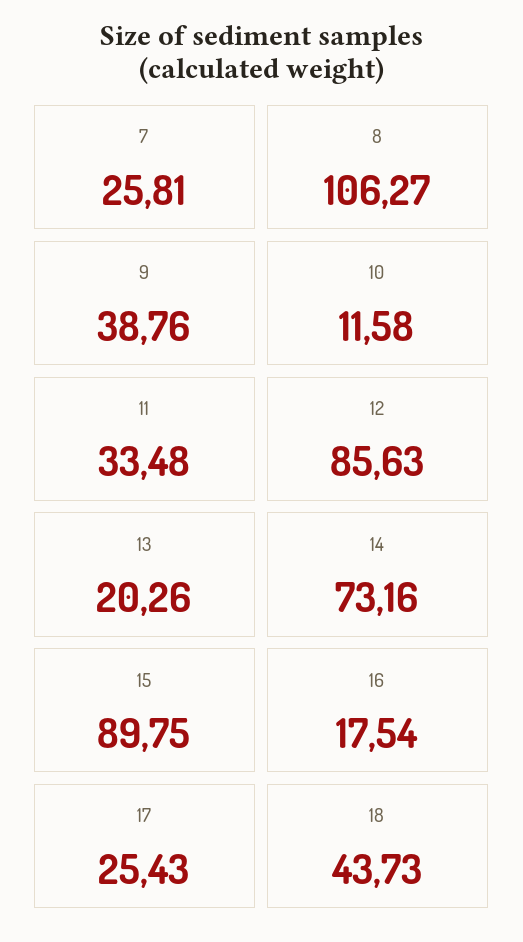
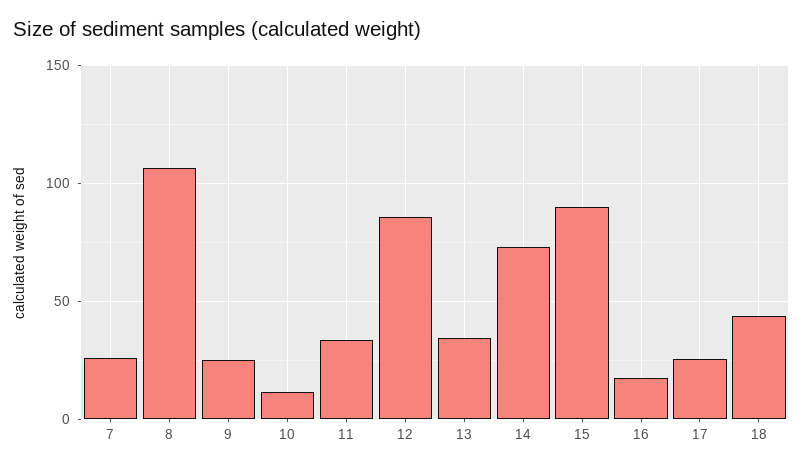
9: 38.76 -> 25
13: 20.26 -> 35

